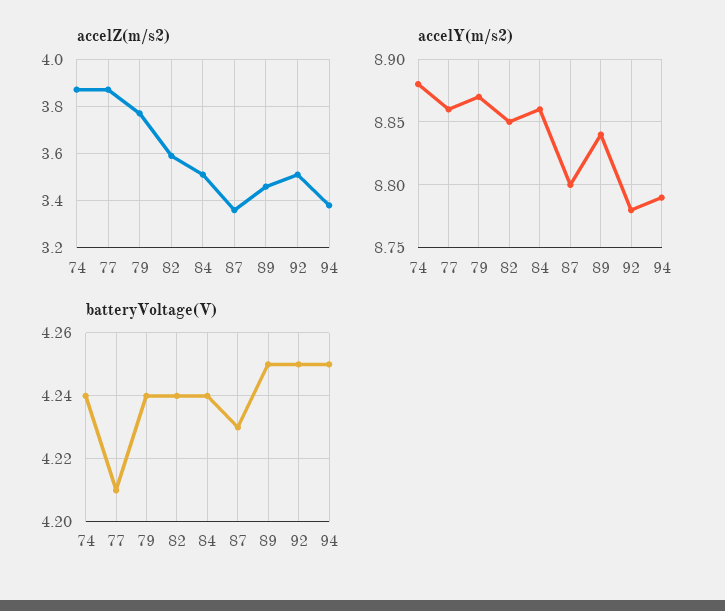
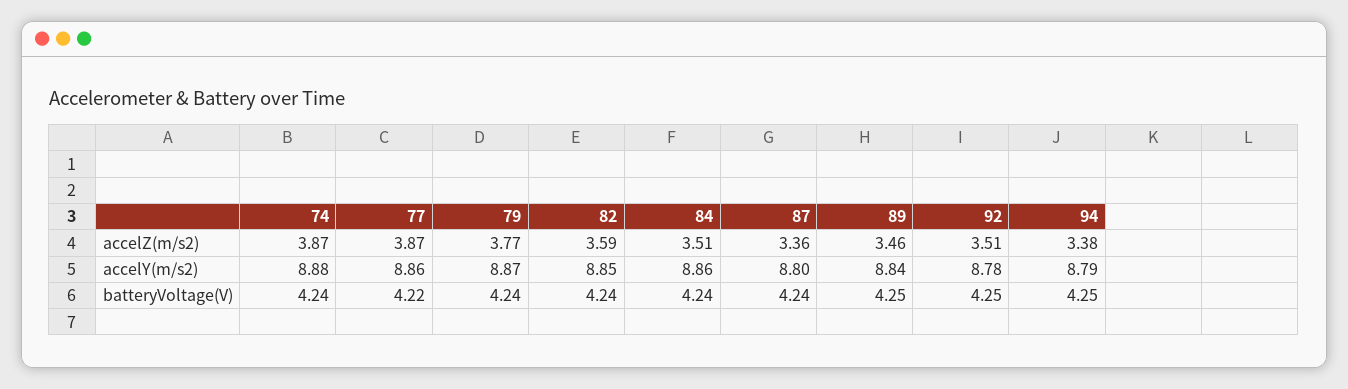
batteryVoltage(V), 77: 4.21 -> 4.22
batteryVoltage(V), 87: 4.23 -> 4.24

